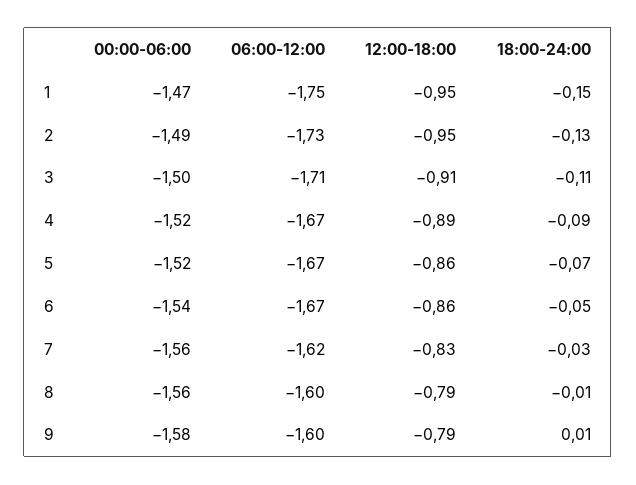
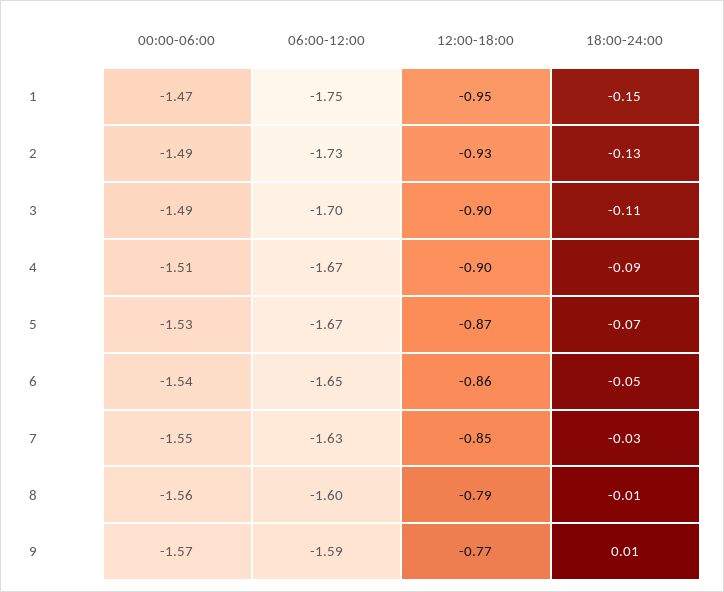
12:00-18:00, 2: -0.95 -> -0.93
00:00-06:00, 3: -1.5 -> -1.49
06:00-12:00, 3: -1.71 -> -1.7
12:00-18:00, 3: -0.91 -> -0.9
00:00-06:00, 4: -1.52 -> -1.51
12:00-18:00, 4: -0.89 -> -0.9
00:00-06:00, 5: -1.52 -> -1.53
12:00-18:00, 5: -0.86 -> -0.87
06:00-12:00, 6: -1.67 -> -1.65
00:00-06:00, 7: -1.56 -> -1.55
06:00-12:00, 7: -1.62 -> -1.63
12:00-18:00, 7: -0.83 -> -0.85
00:00-06:00, 9: -1.58 -> -1.57
06:00-12:00, 9: -1.6 -> -1.59
12:00-18:00, 9: -0.79 -> -0.77

